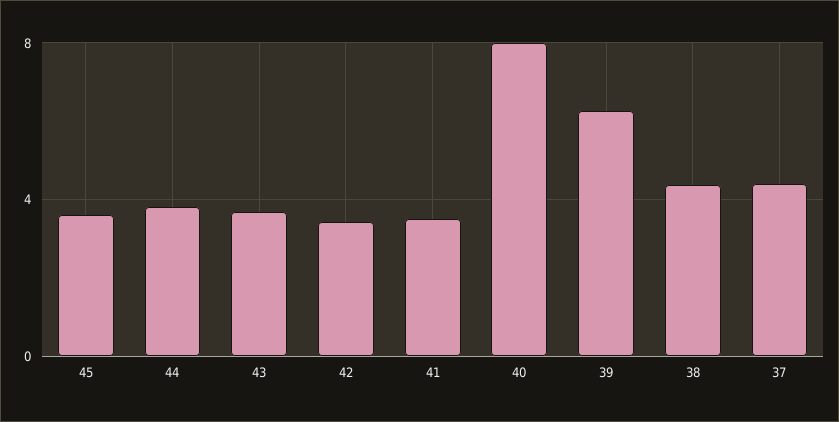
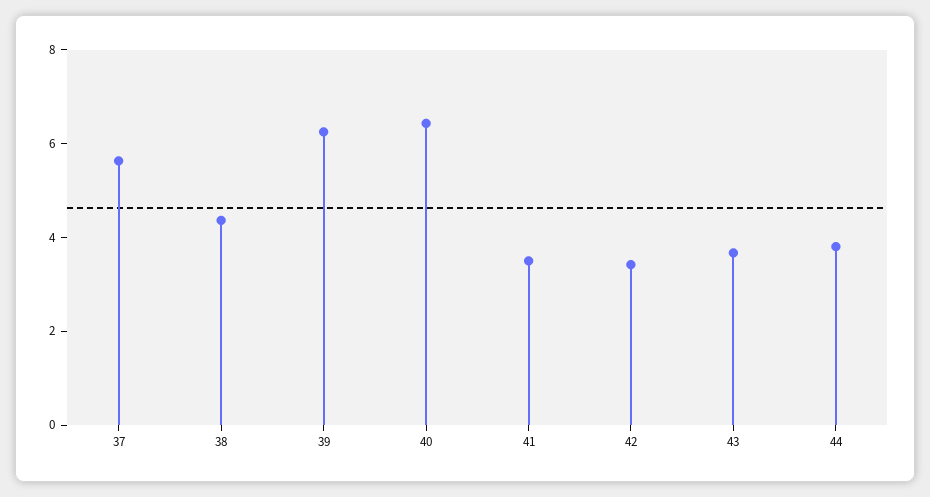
45: 3.5 -> none
40: 8 -> 6.5
37: 4.5 -> 5.5

